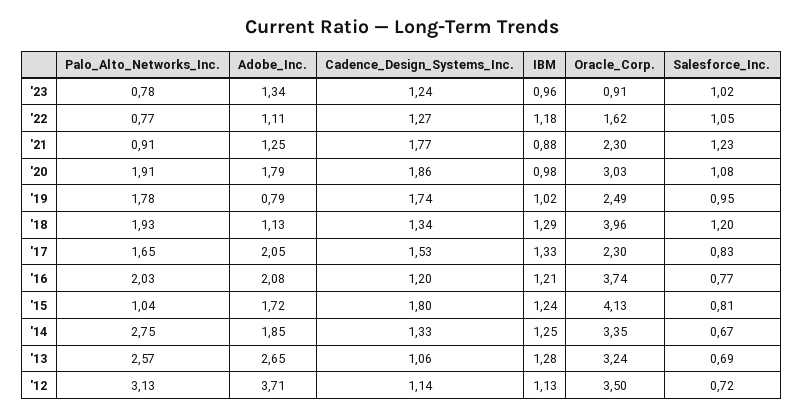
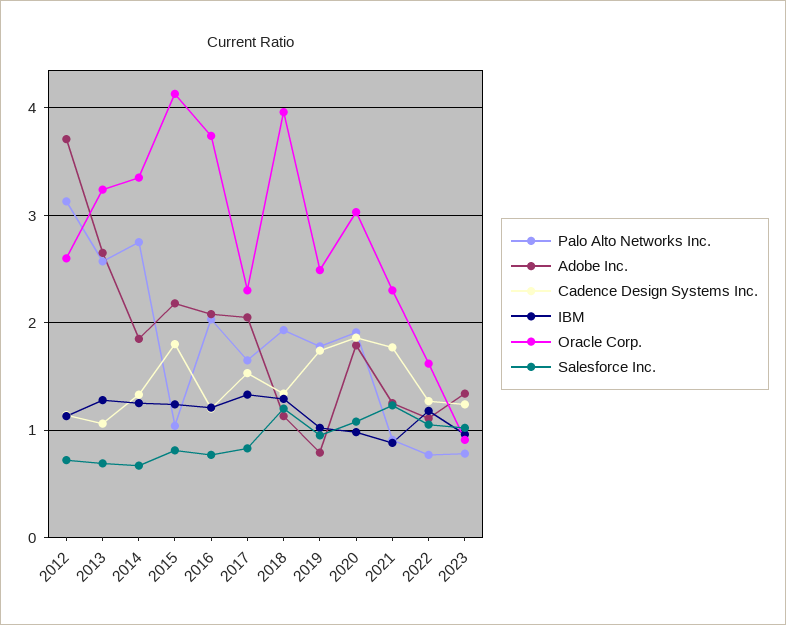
Adobe_Inc., '15: 1.72 -> 2.2
Oracle_Corp., '12: 3.5 -> 2.6

